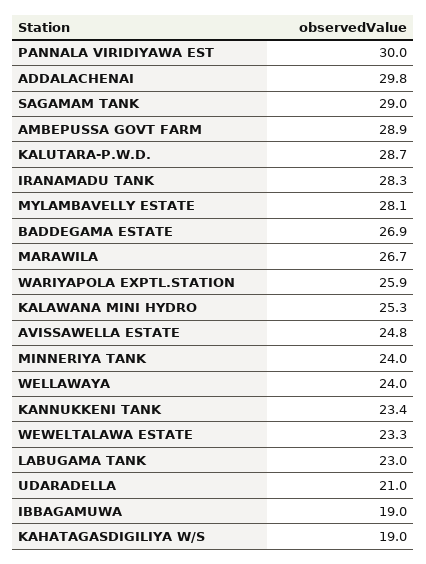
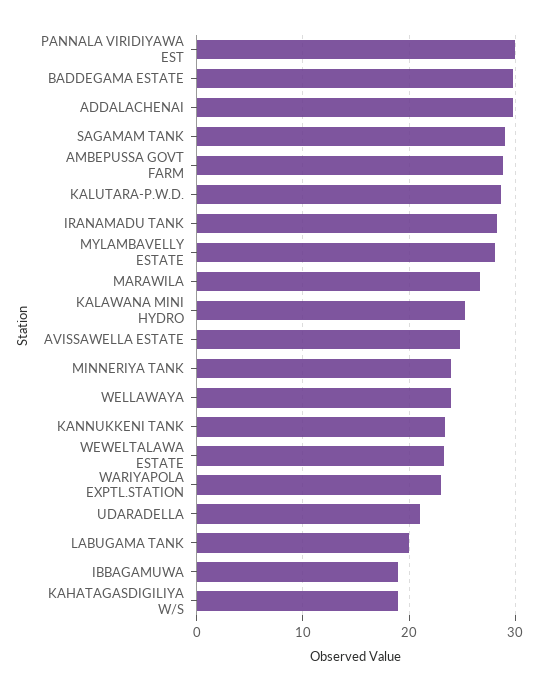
BADDEGAMA ESTATE: 26.9 -> 30
WARIYAPOLA EXPTL.STATION: 25.9 -> 23
LABUGAMA TANK: 23 -> 20

